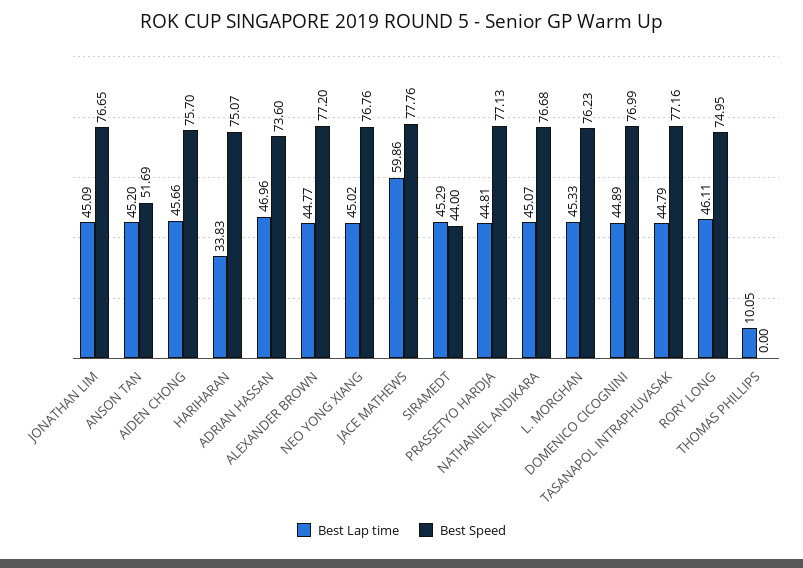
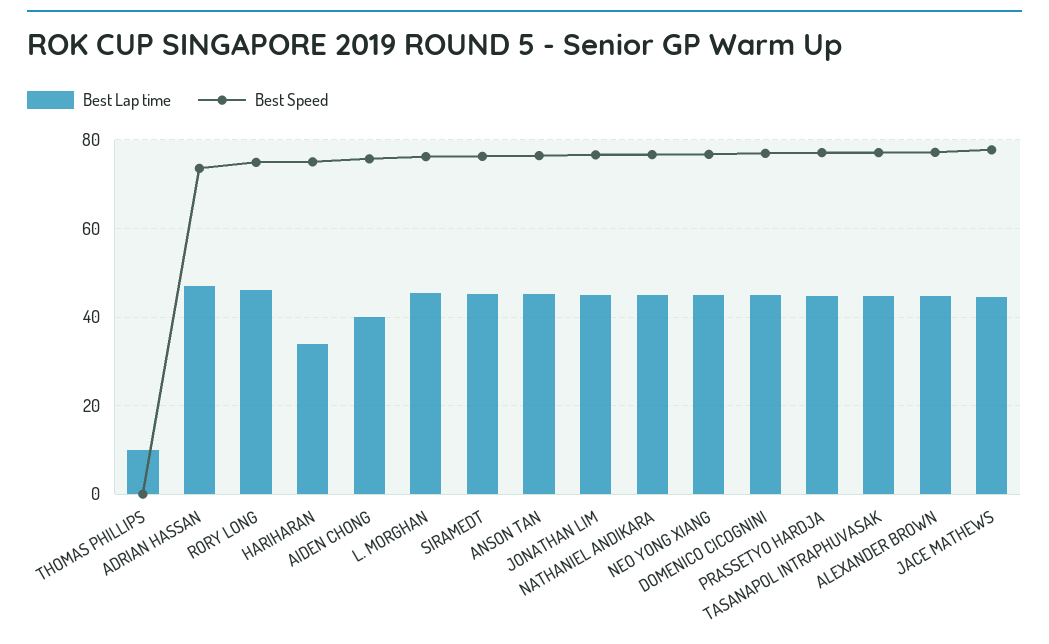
Best Speed, ANSON TAN: 51.69 -> 76
Best Lap time, AIDEN CHONG: 45.66 -> 40
Best Lap time, JACE MATHEWS: 59.86 -> 44
Best Speed, SIRAMEDT: 44 -> 76

